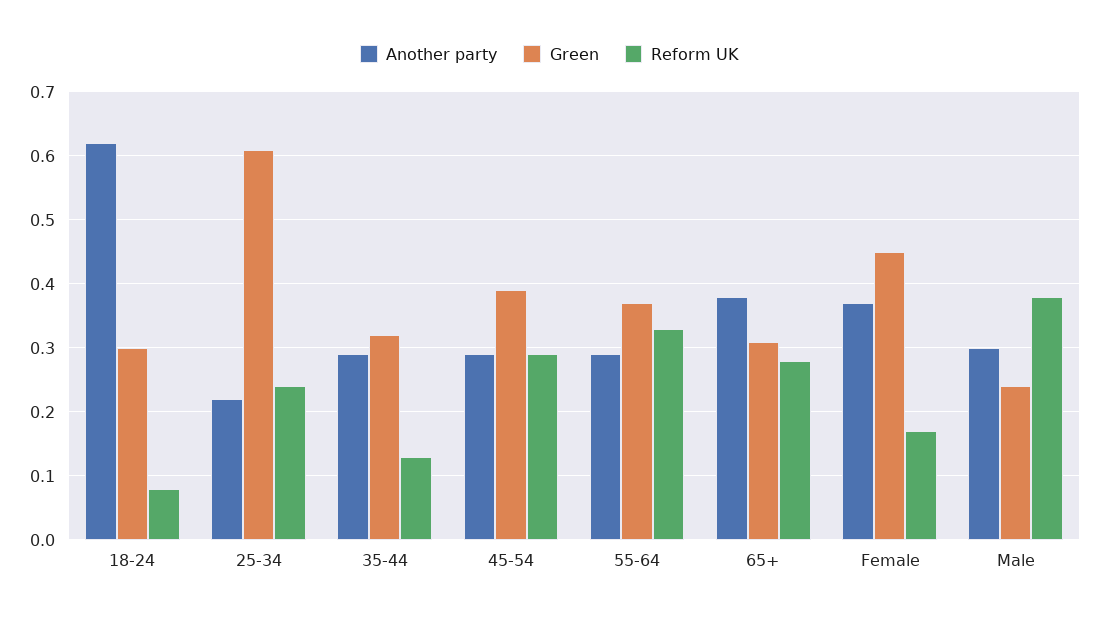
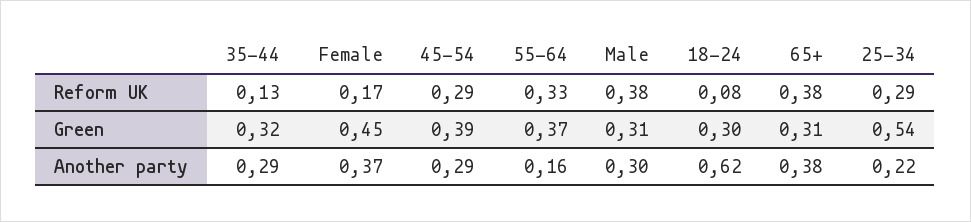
Green, 25-34: 0.61 -> 0.54
Reform UK, 25-34: 0.24 -> 0.29
Another party, 55-64: 0.29 -> 0.16
Reform UK, 65+: 0.28 -> 0.38
Green, Male: 0.24 -> 0.31

